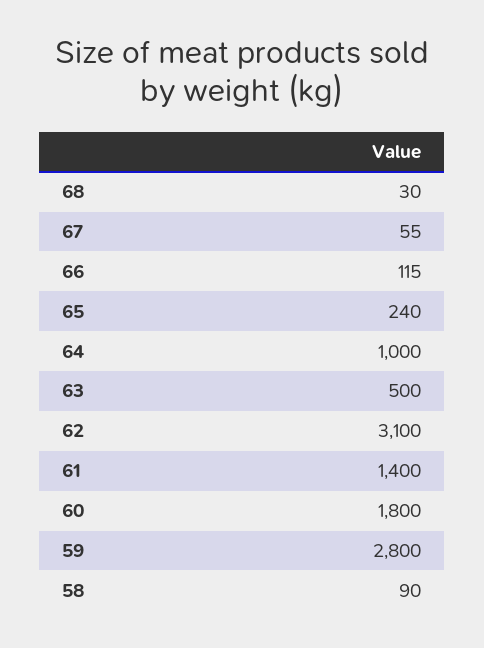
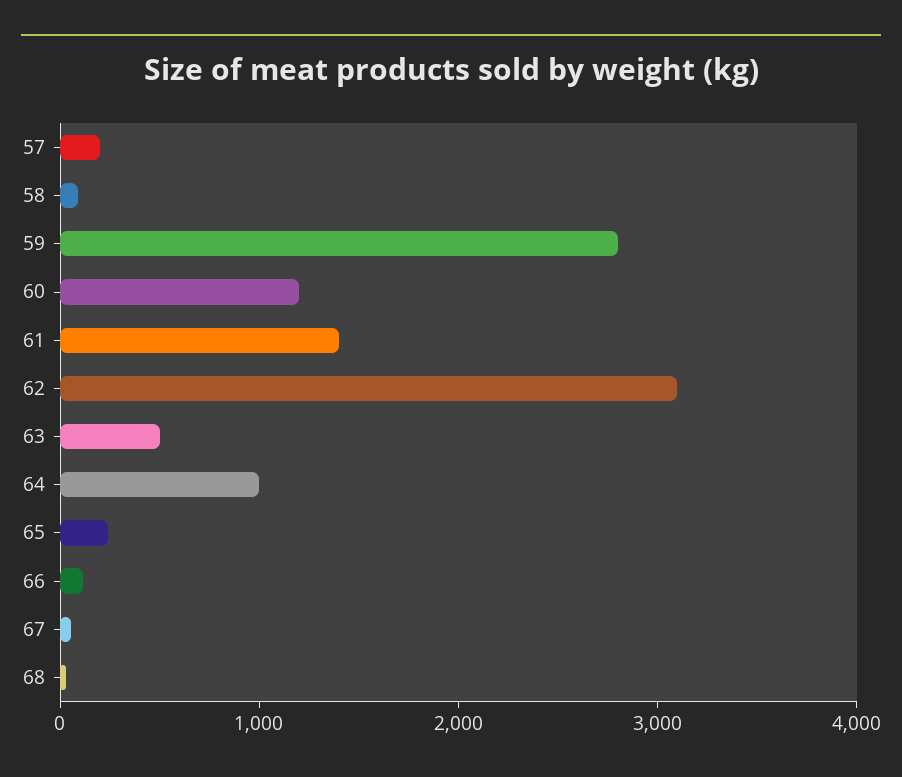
60: 1800 -> 1200
57: none -> 200

